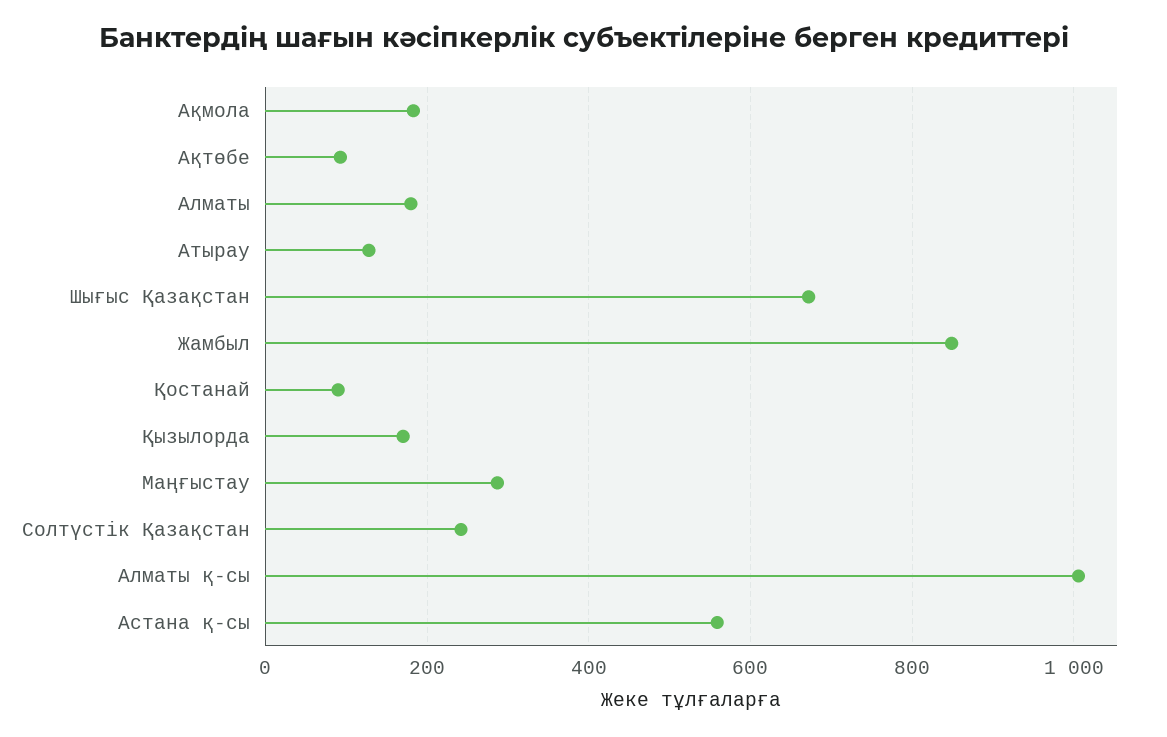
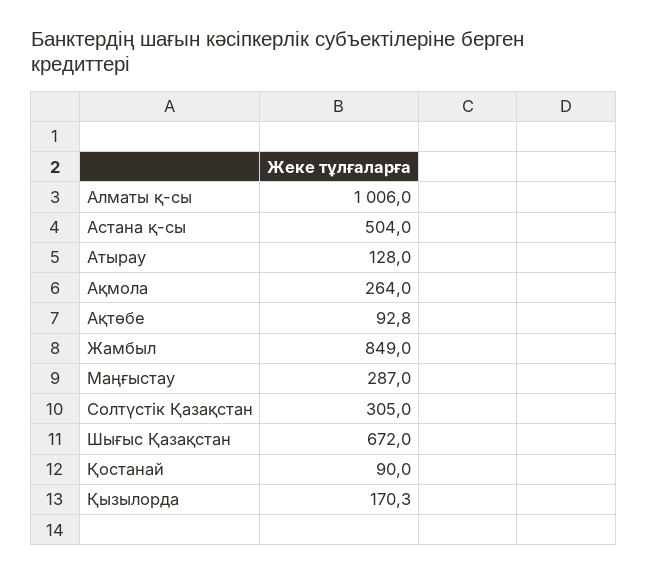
Ақмола: 180 -> 264
Алматы: 180 -> none
Солтүстік Қазақстан: 240 -> 305
Астана қ-сы: 560 -> 504

